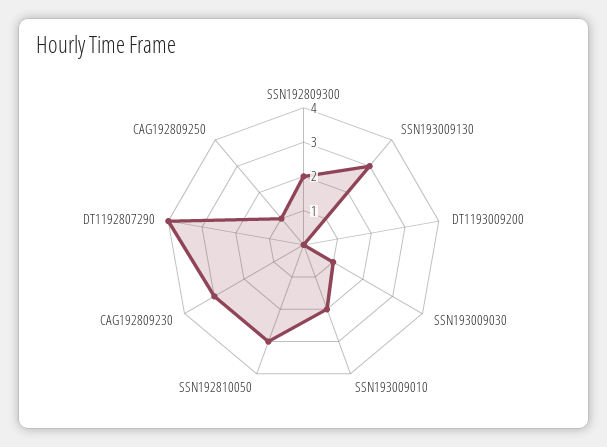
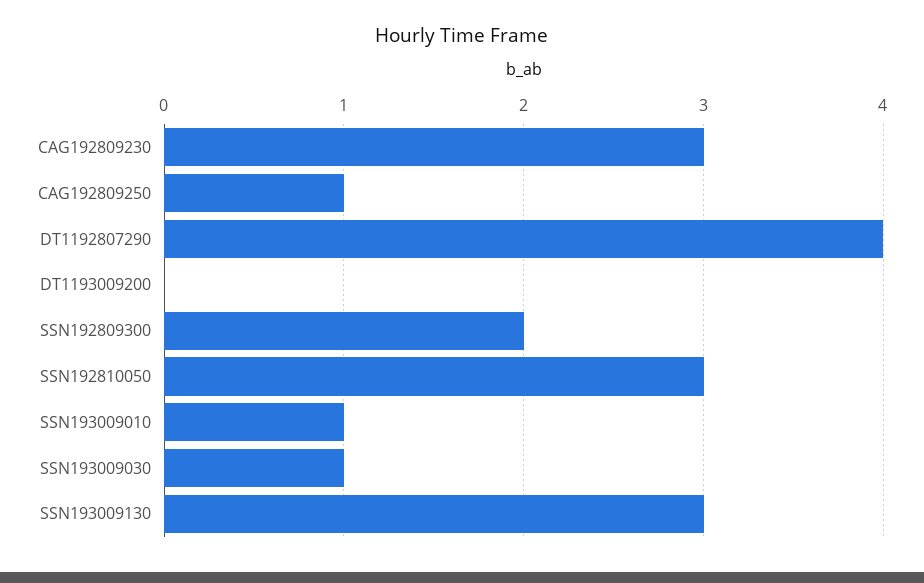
SSN193009010: 2 -> 1

